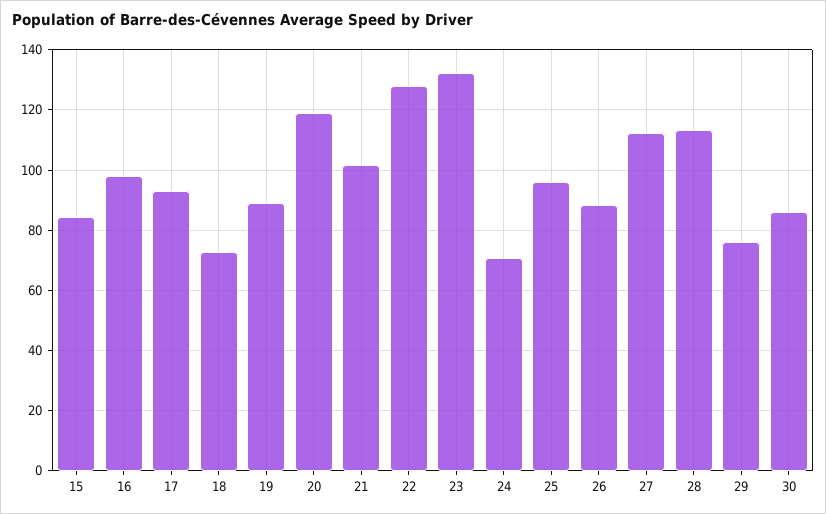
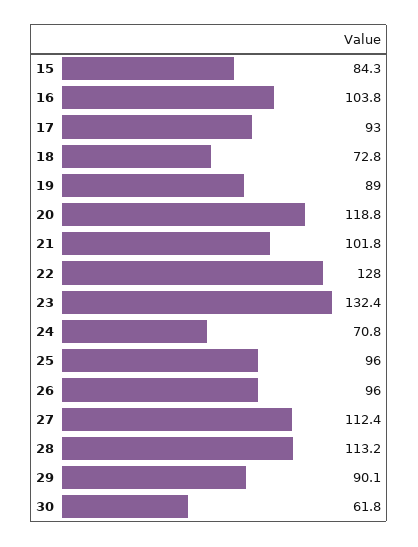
16: 98 -> 103.8
26: 88 -> 96
29: 76 -> 90.1
30: 86 -> 61.8

